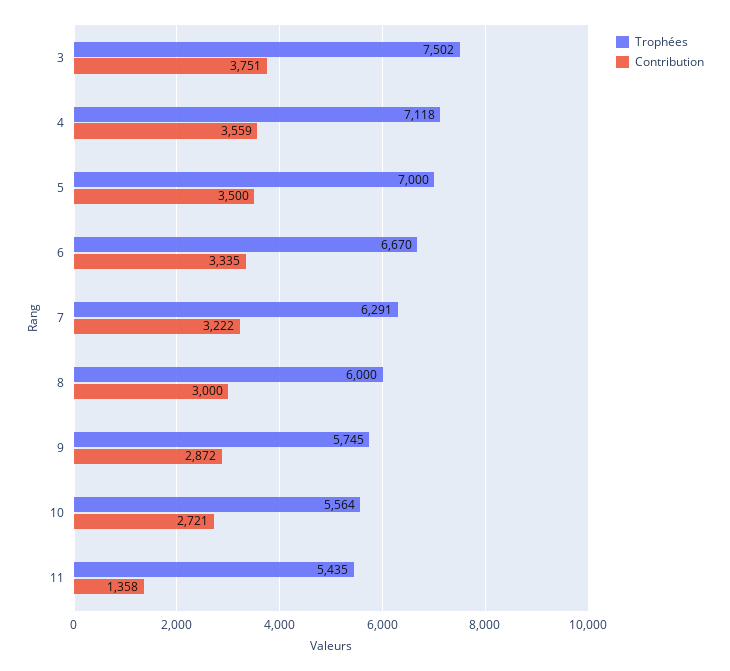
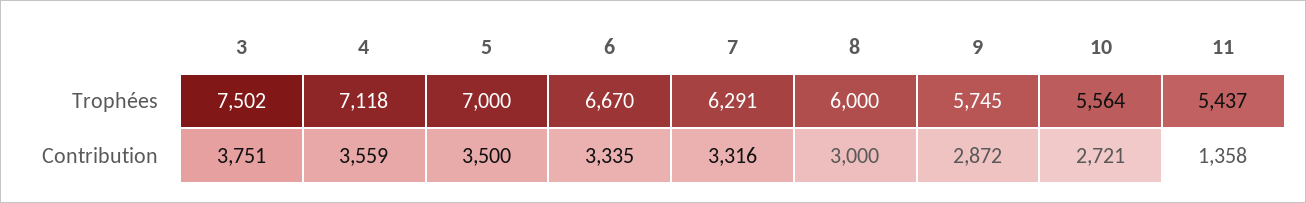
Contribution, 7: 3222 -> 3316
Trophées, 11: 5435 -> 5437

